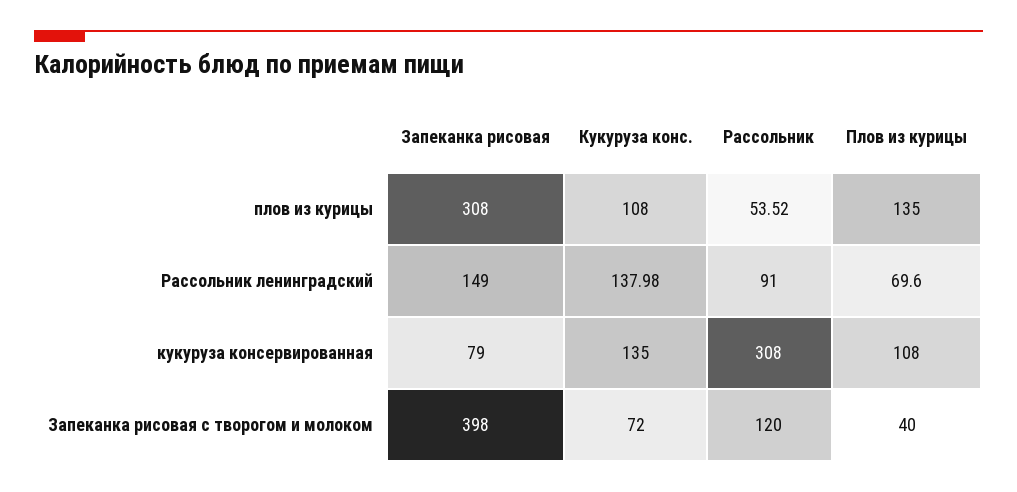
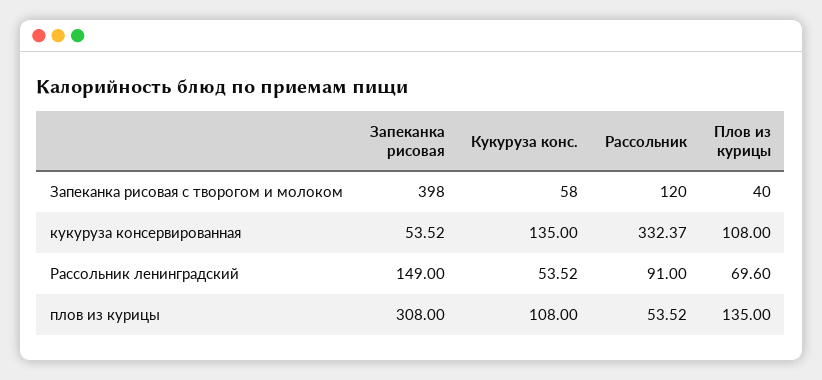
Кукуруза конс., Рассольник ленинградский: 137.98 -> 53.52
Запеканка рисовая, кукуруза консервированная: 79 -> 53.52
Рассольник, кукуруза консервированная: 308 -> 332.37
Кукуруза конс., Запеканка рисовая с творогом и молоком: 72 -> 58

